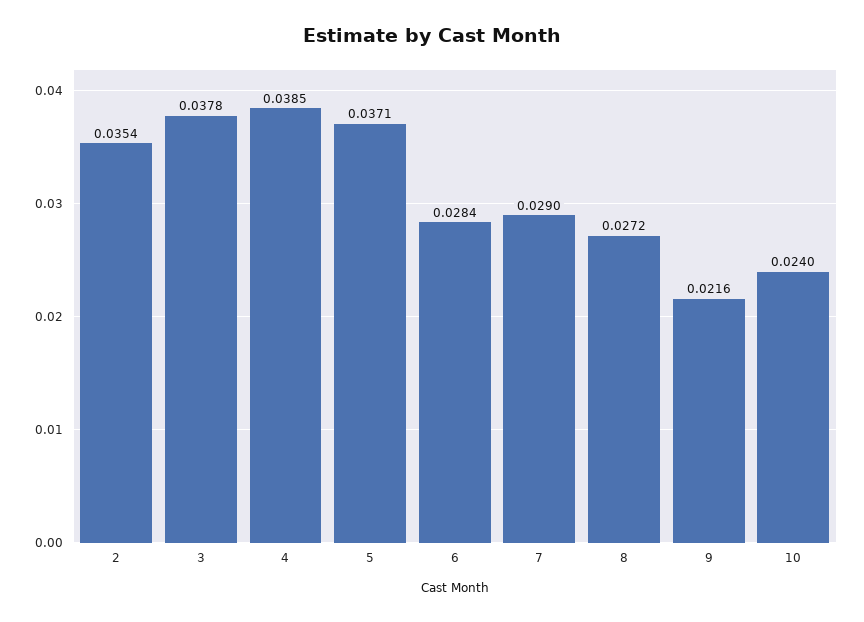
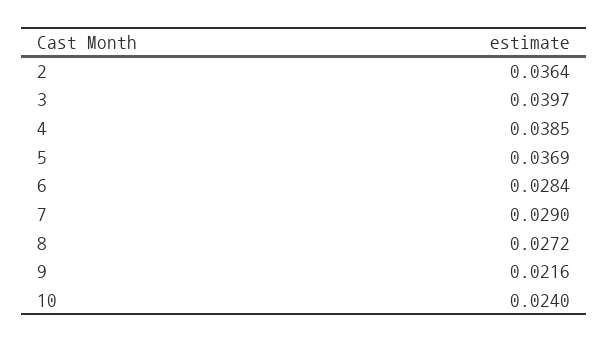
2: 0.0354 -> 0.0364
3: 0.0378 -> 0.0397
5: 0.0371 -> 0.0369

